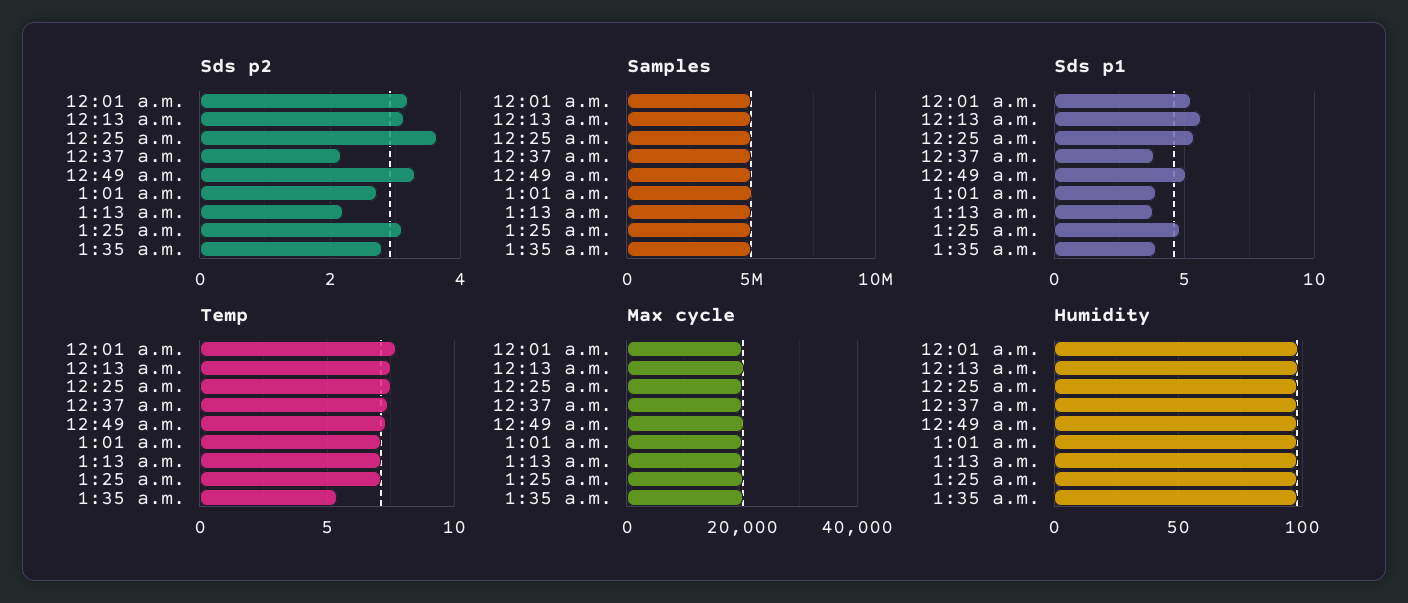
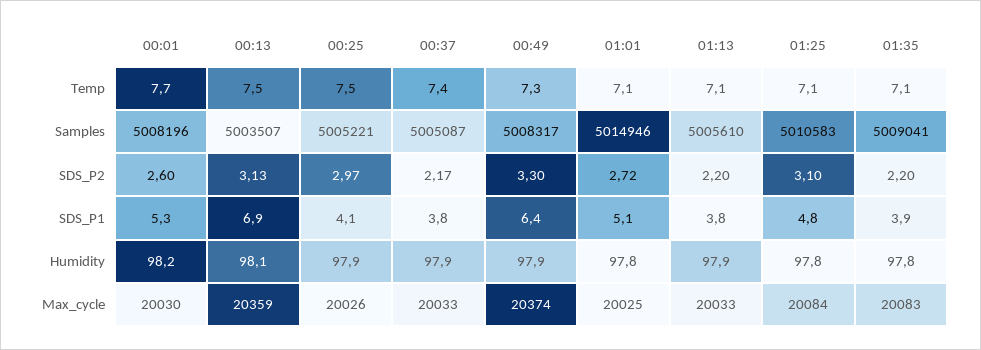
Sds p2, 12:01 a.m.: 3.2 -> 2.6
Sds p2, 12:25 a.m.: 3.6 -> 2.97
Sds p2, 1:35 a.m.: 2.8 -> 2.2
Sds p1, 12:13 a.m.: 5.5 -> 6.9
Sds p1, 12:25 a.m.: 5.5 -> 4.1
Sds p1, 12:49 a.m.: 5 -> 6.4
Sds p1, 1:01 a.m.: 4 -> 5.1
Temp, 1:35 a.m.: 5.5 -> 7.1

